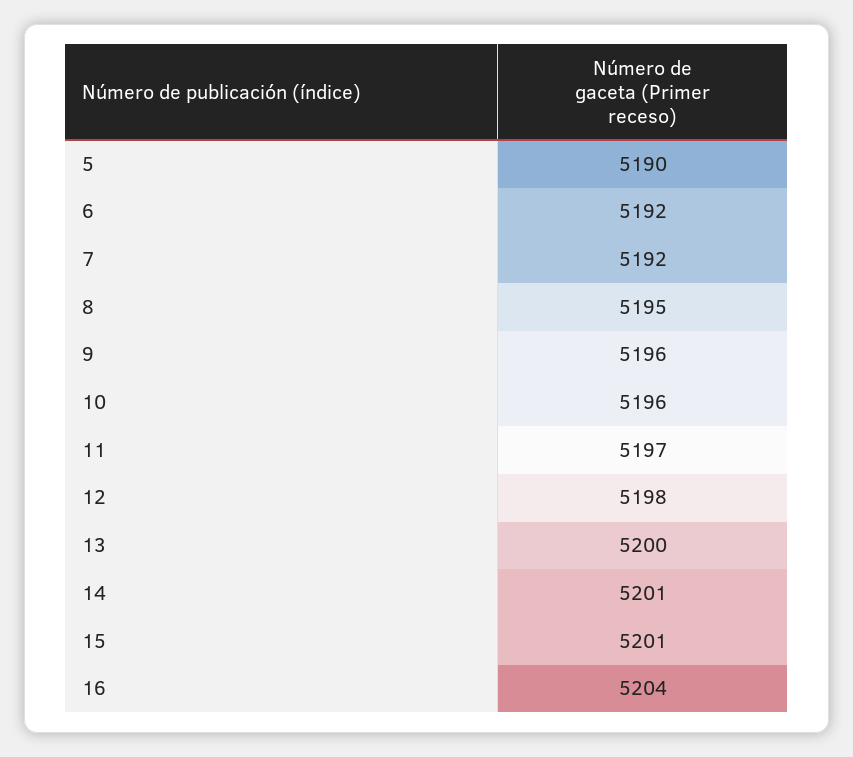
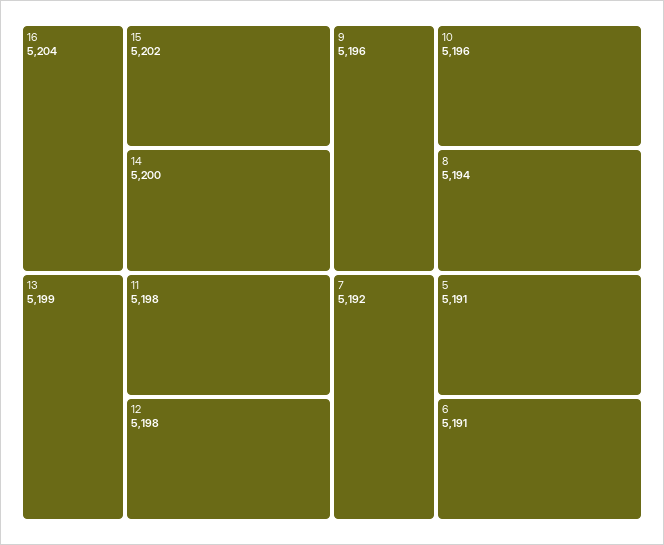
5: 5190 -> 5191
6: 5192 -> 5191
8: 5195 -> 5194
11: 5197 -> 5198
13: 5200 -> 5199
14: 5201 -> 5200
15: 5201 -> 5202

